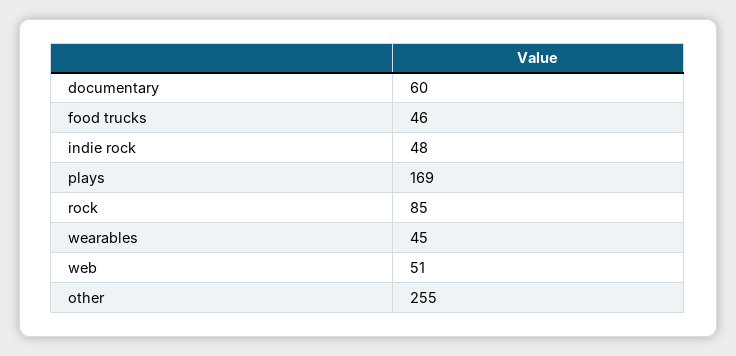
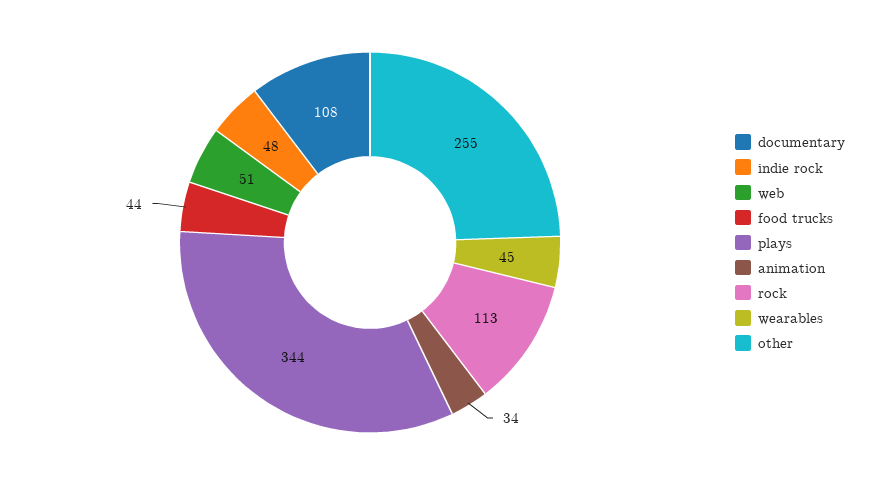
documentary: 60 -> 108
food trucks: 46 -> 44
plays: 169 -> 344
rock: 85 -> 113
animation: none -> 34

